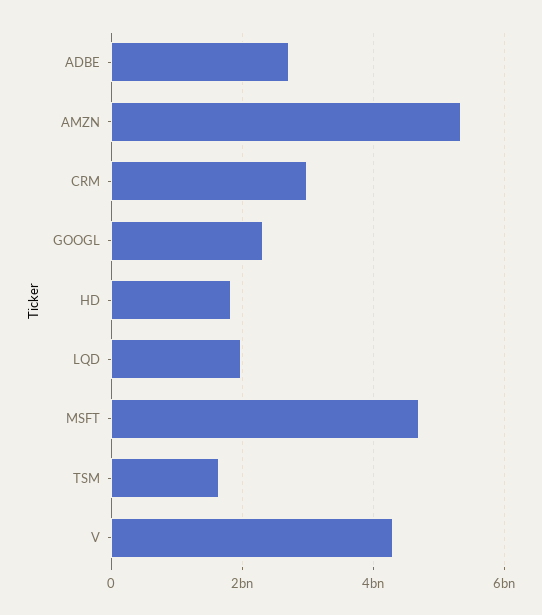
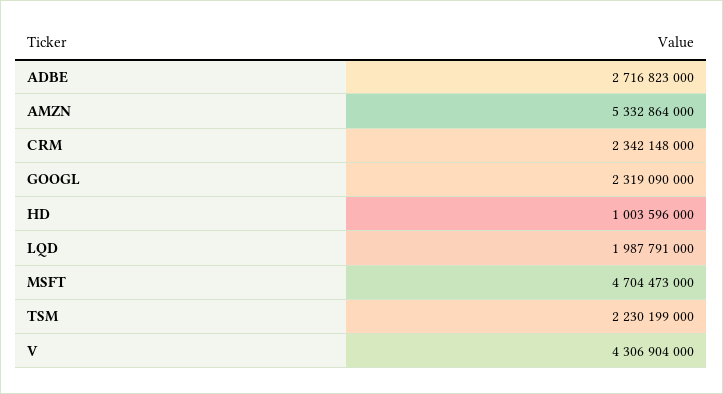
CRM: 3000000000 -> 2342148000
HD: 1800000000 -> 1003596000
TSM: 1600000000 -> 2230199000

